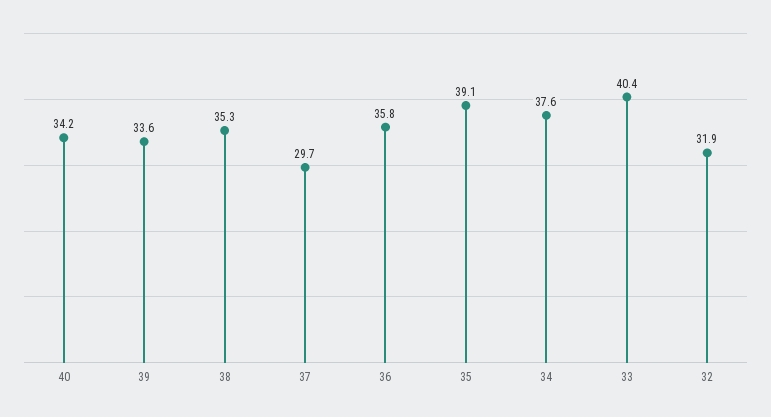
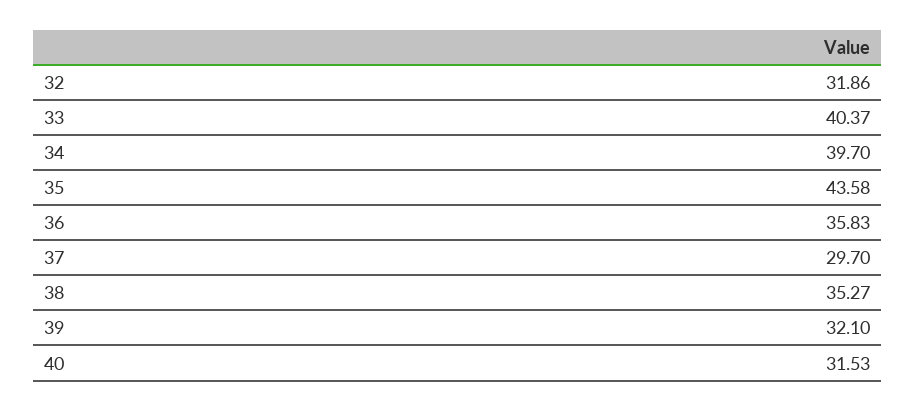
40: 34.2 -> 31.53
39: 33.6 -> 32.1
35: 39.1 -> 43.58
34: 37.6 -> 39.7

